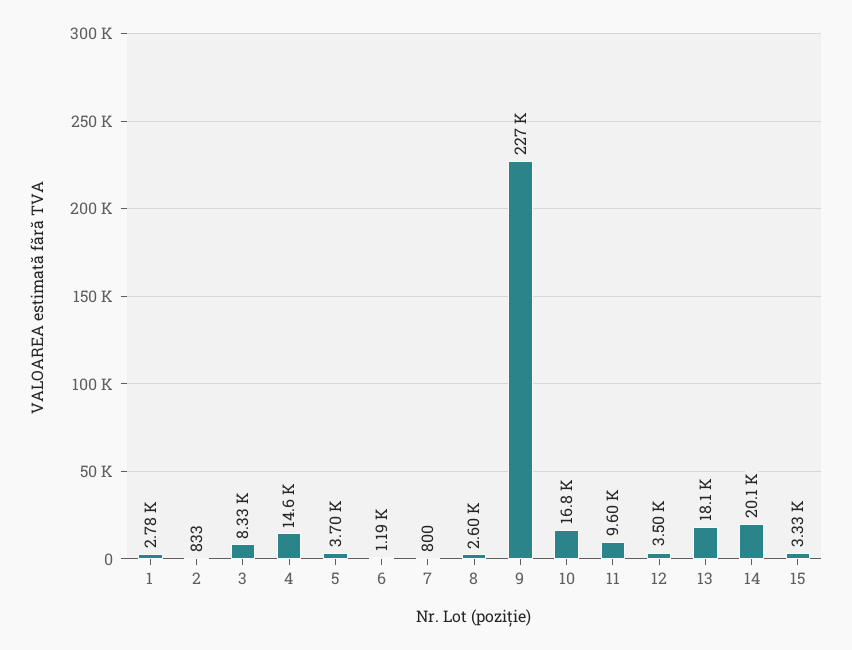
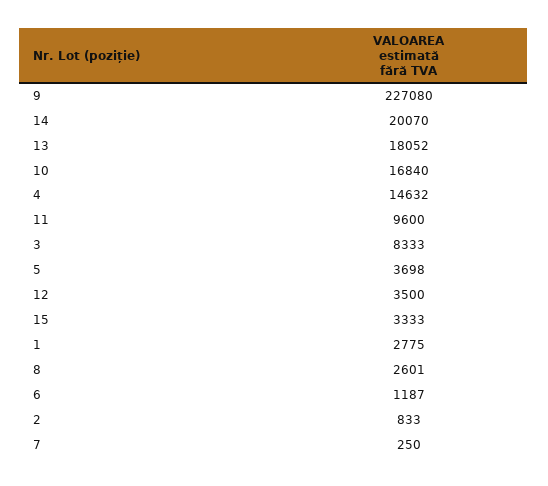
7: 800 -> 250

